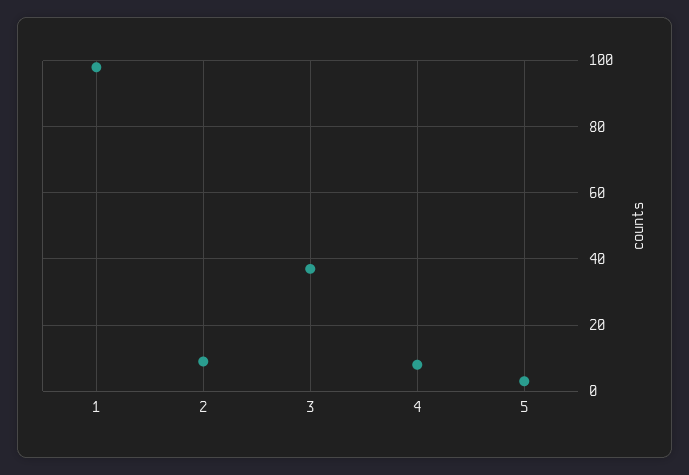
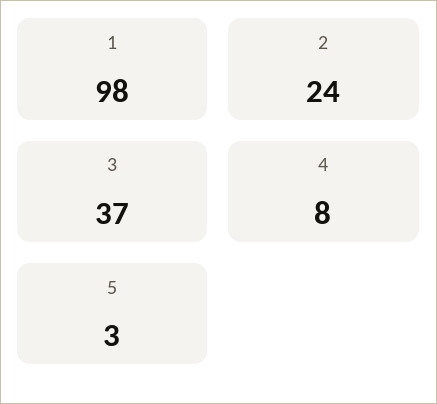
2: 10 -> 24

